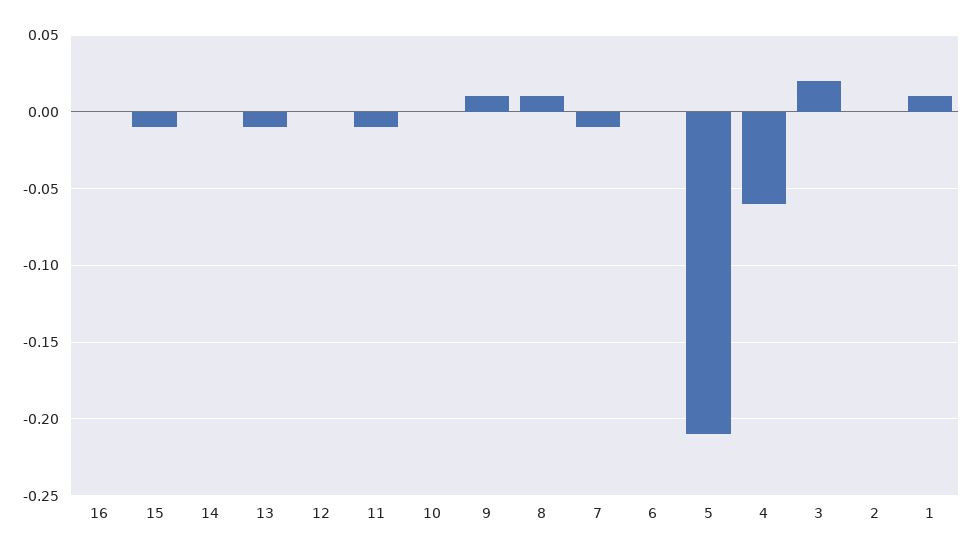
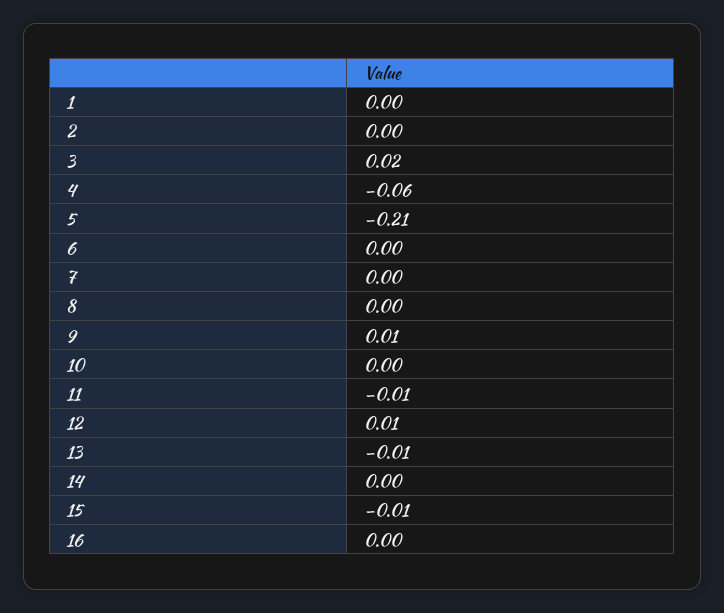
12: 0 -> 0.01
8: 0.01 -> 0
7: -0.01 -> 0
1: 0.01 -> 0

